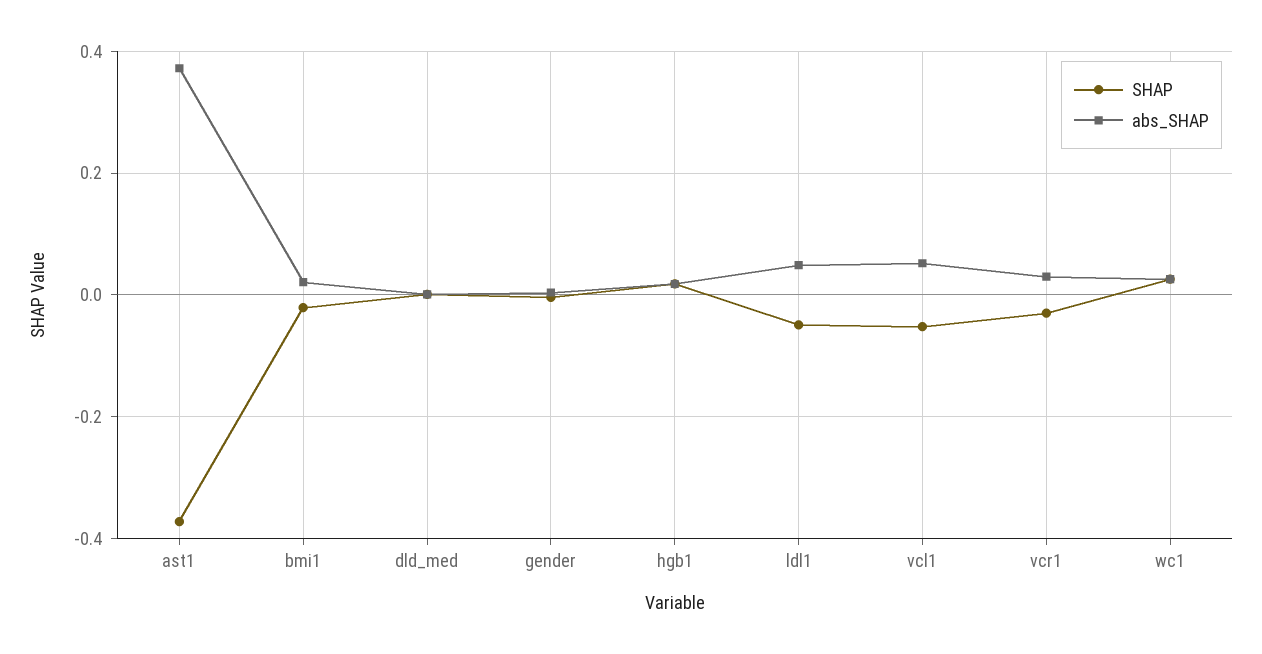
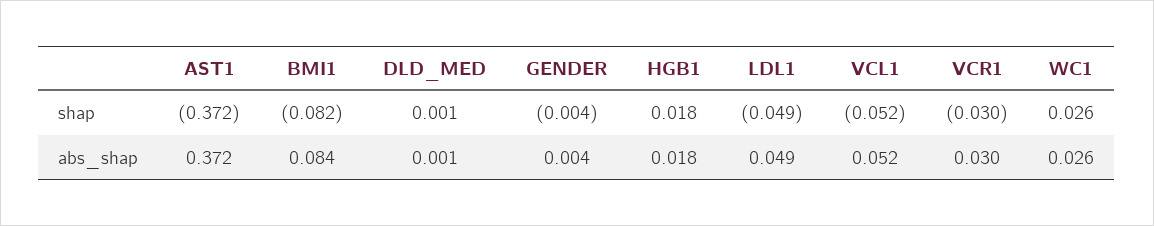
SHAP, bmi1: -0.02 -> -0.082
abs_SHAP, bmi1: 0.02 -> 0.084

